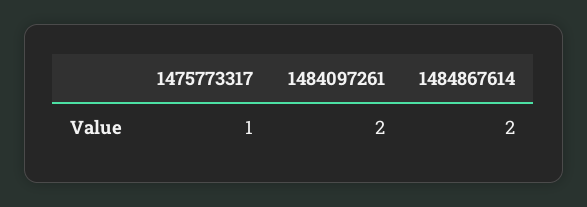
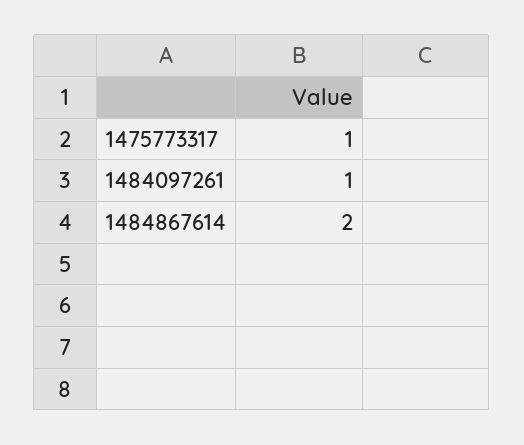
1484097261: 2 -> 1

